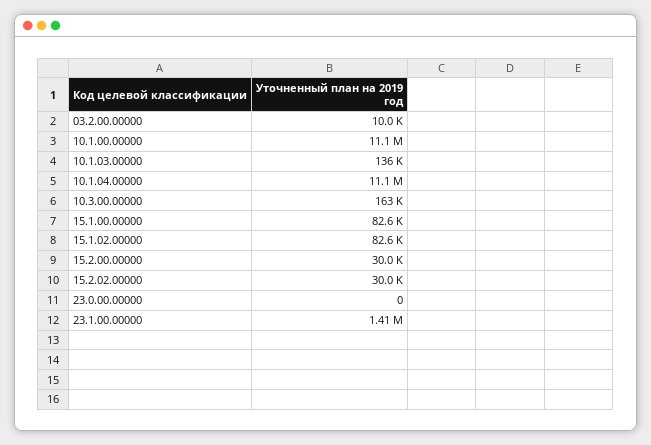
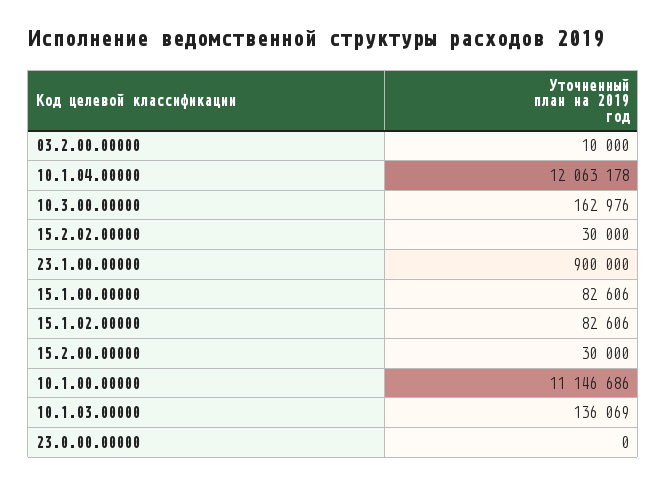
10.1.04.00000: 11100000 -> 12063178
23.1.00.00000: 1410000 -> 900000

